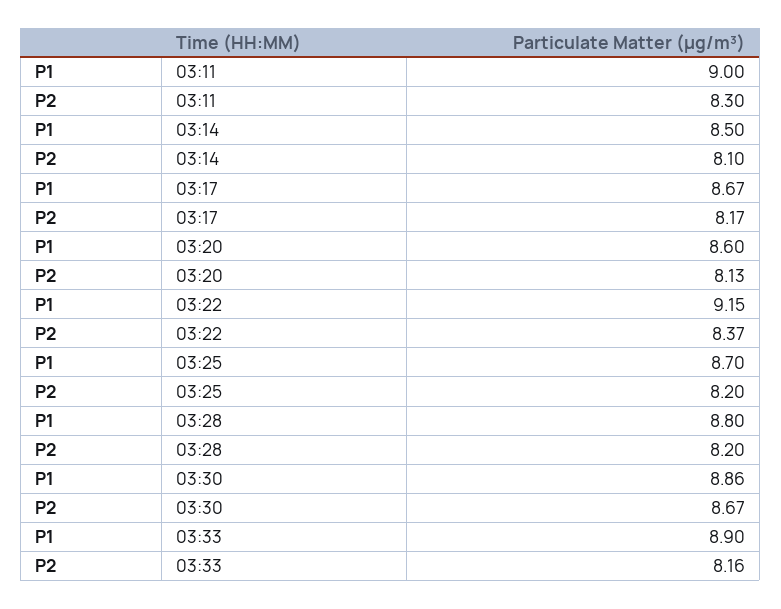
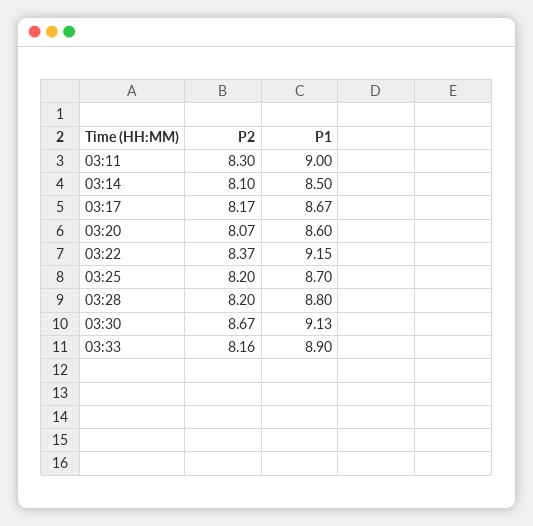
P2, 03:20: 8.13 -> 8.07
P1, 03:30: 8.86 -> 9.13

